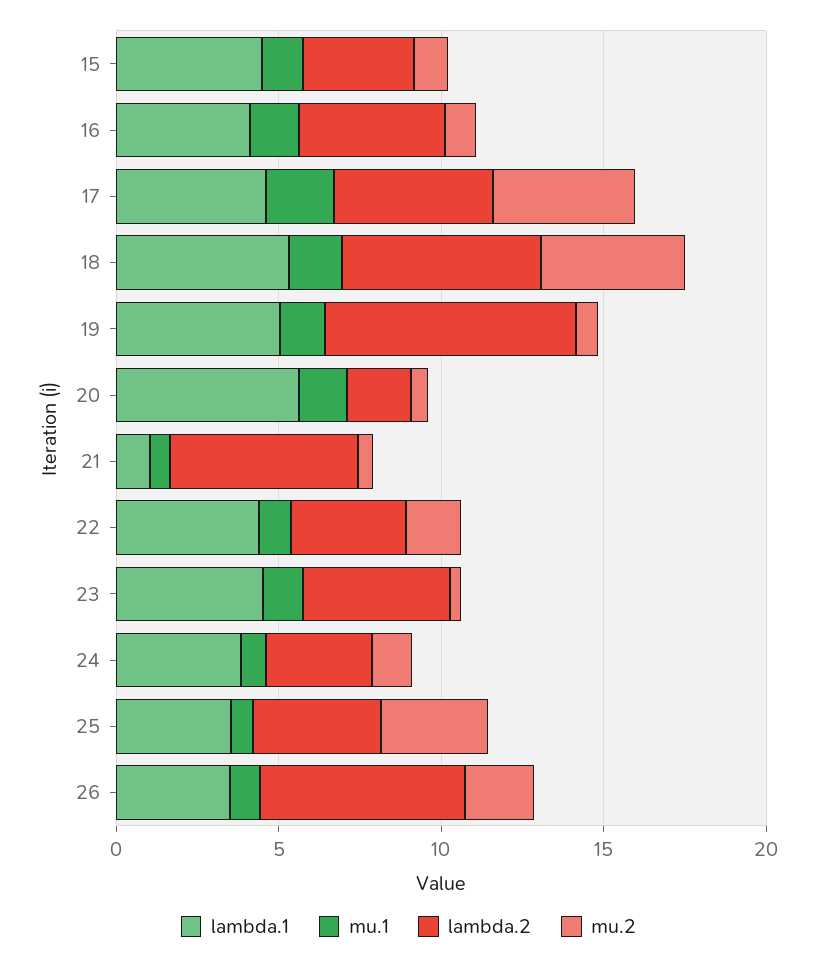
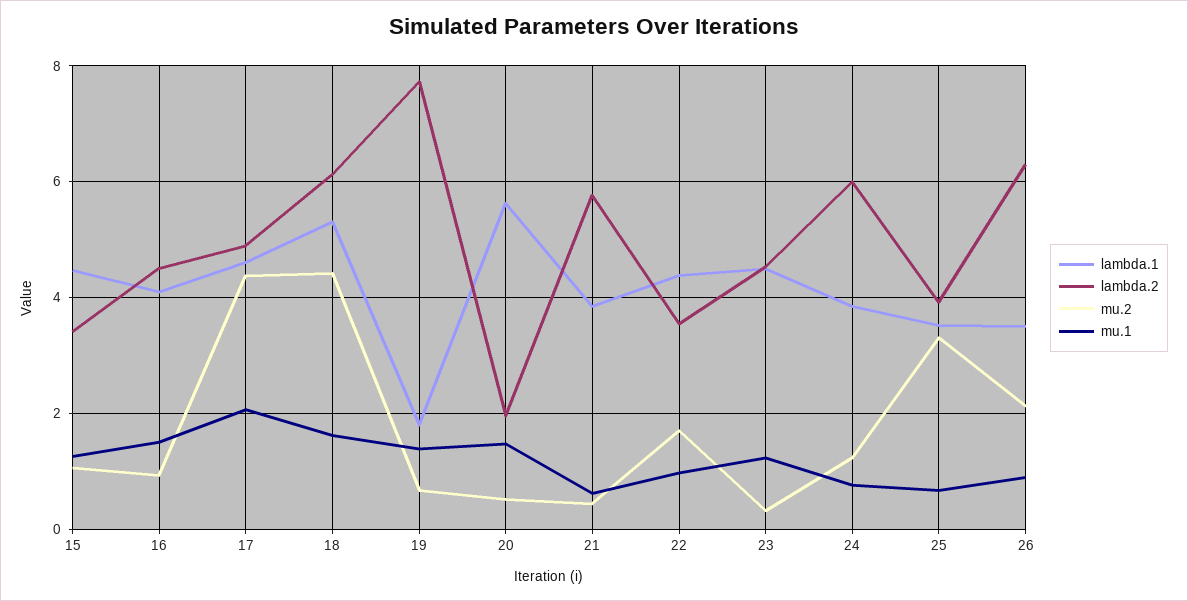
lambda.1, 19: 5 -> 1.8
lambda.1, 21: 1 -> 3.8
lambda.2, 24: 3 -> 6

